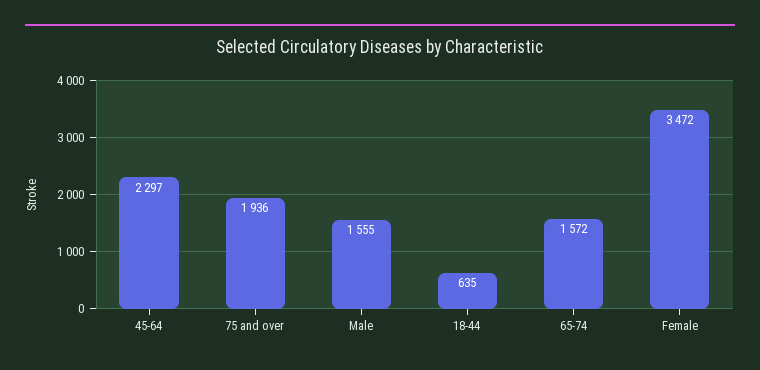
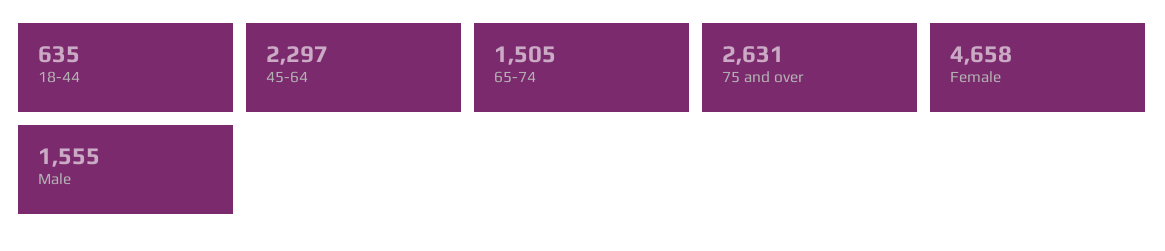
75 and over: 1936 -> 2631
65-74: 1572 -> 1505
Female: 3472 -> 4658

